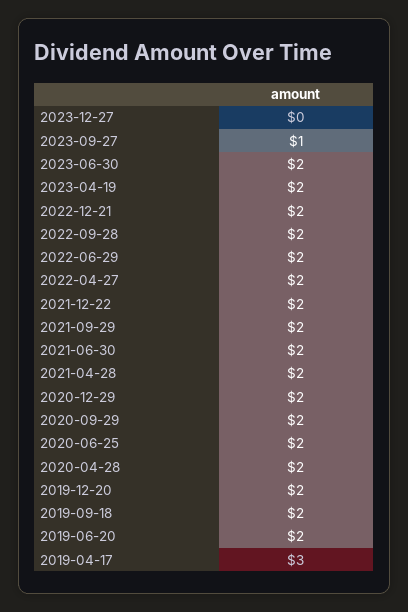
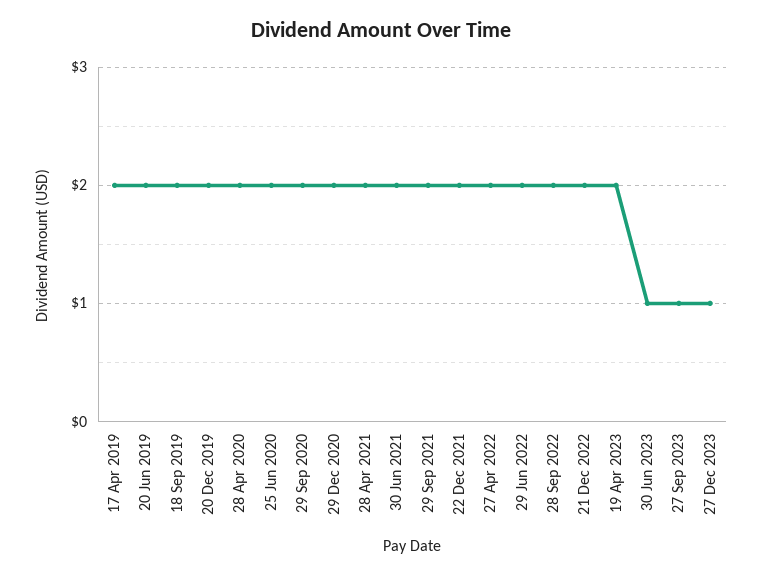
2023-12-27: 0 -> 1
2023-06-30: 2 -> 1
2019-04-17: 3 -> 2

